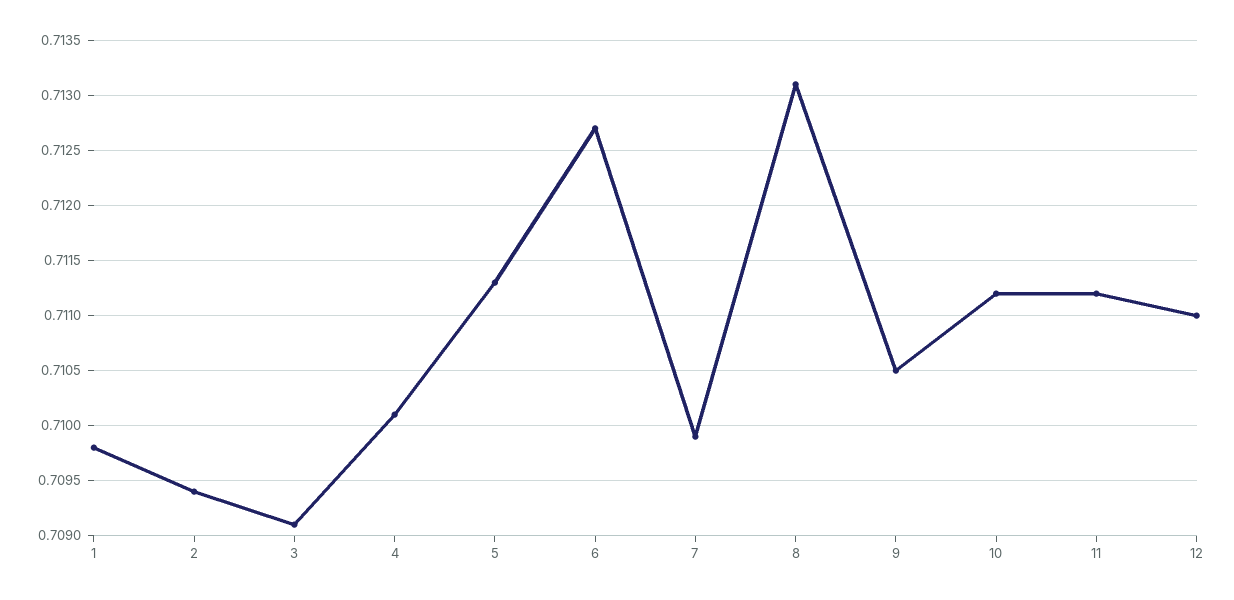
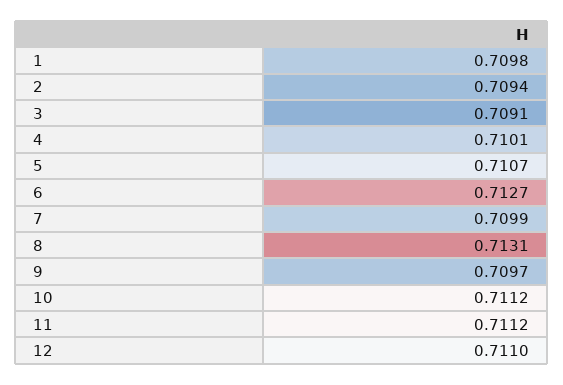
5: 0.7113 -> 0.7107
9: 0.7105 -> 0.7097

